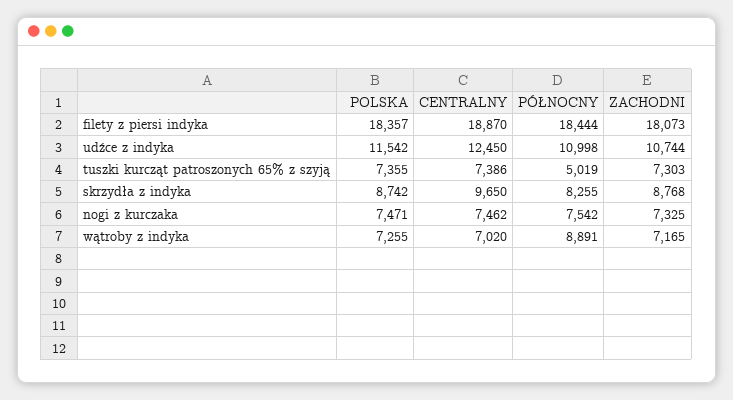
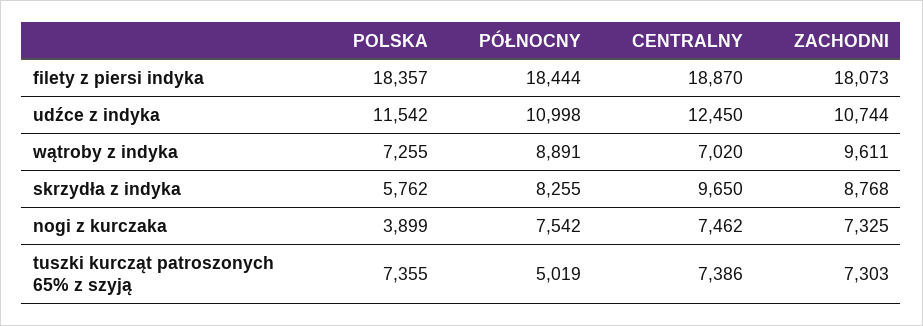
POLSKA, skrzydła z indyka: 8742 -> 5762
POLSKA, nogi z kurczaka: 7471 -> 3899
ZACHODNI, wątroby z indyka: 7165 -> 9611

